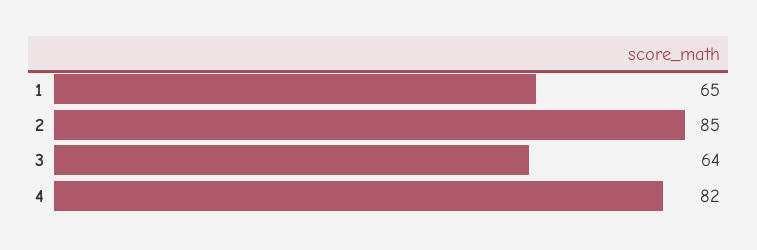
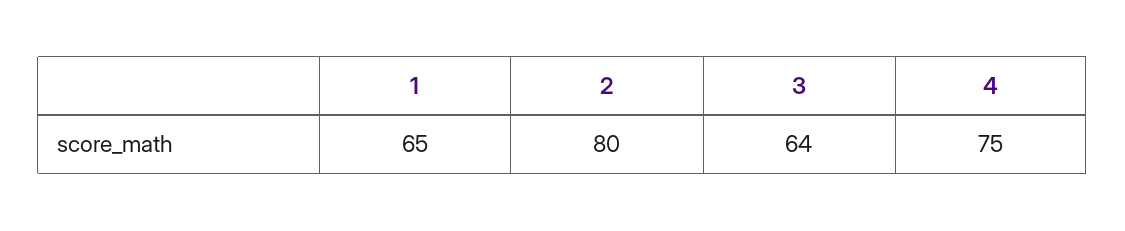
2: 85 -> 80
4: 82 -> 75

